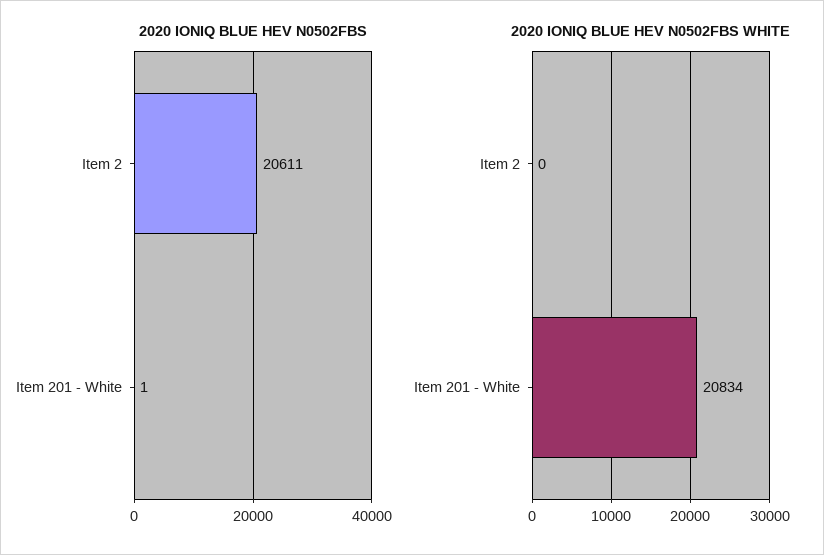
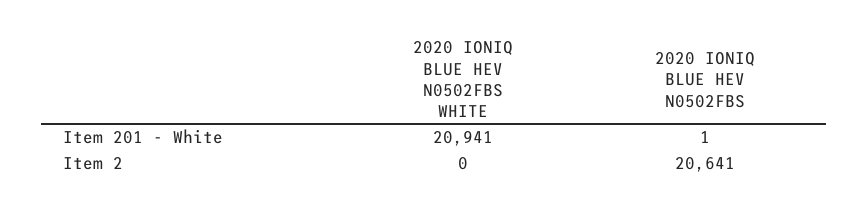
2020 IONIQ BLUE HEV N0502FBS, Item 2: 20611 -> 20641
2020 IONIQ BLUE HEV N0502FBS WHITE, Item 201 - White: 20834 -> 20941

